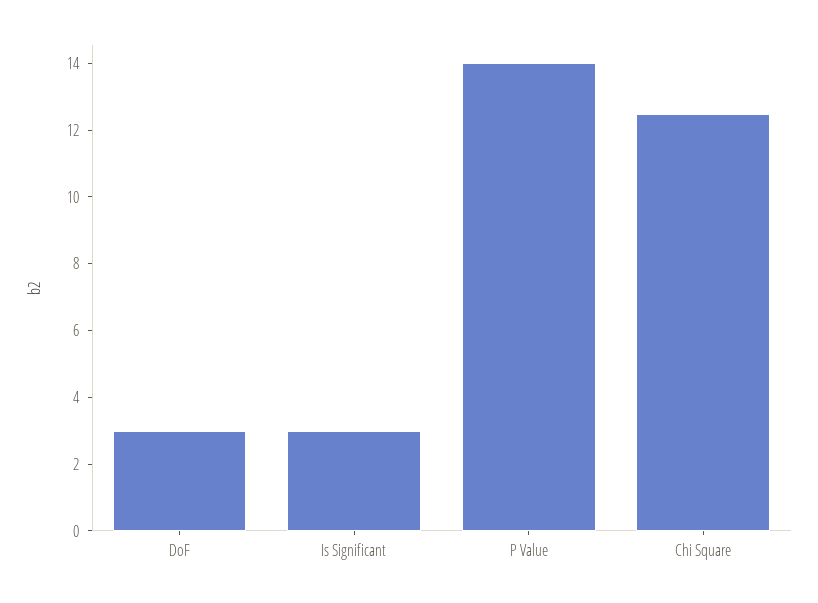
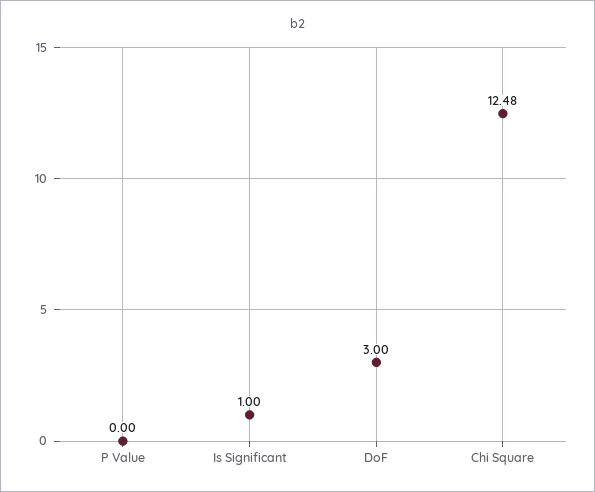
Is Significant: 3 -> 1
P Value: 14 -> 0

